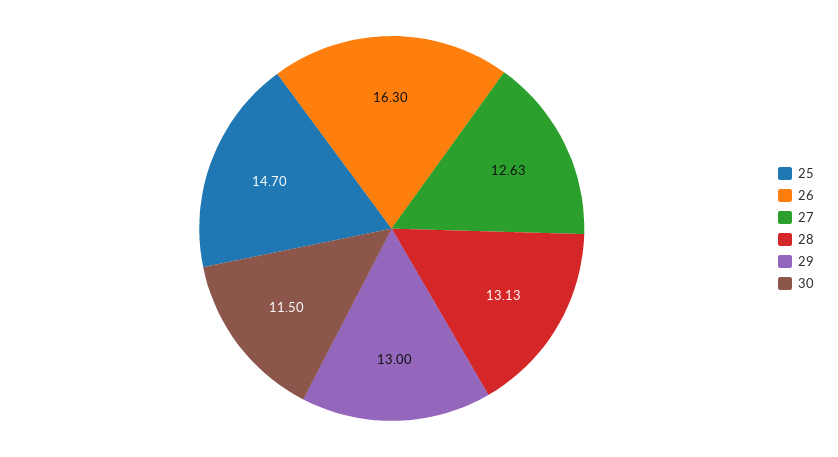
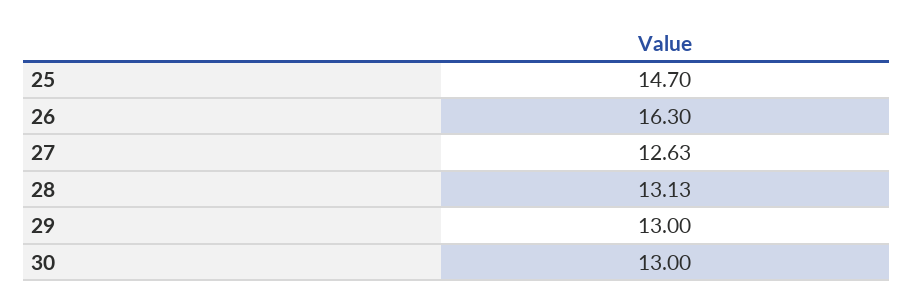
30: 11.5 -> 13

